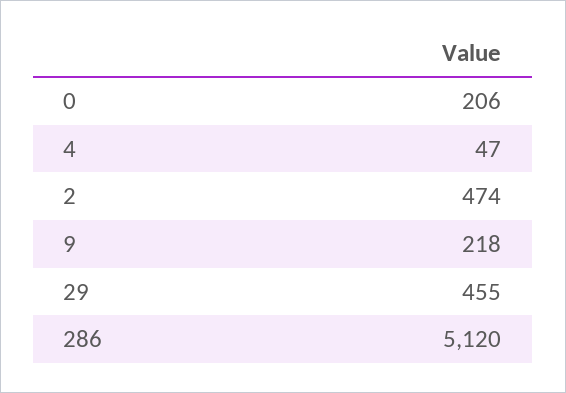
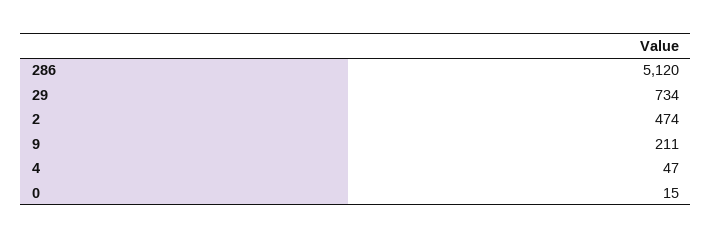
0: 206 -> 15
9: 218 -> 211
29: 455 -> 734

